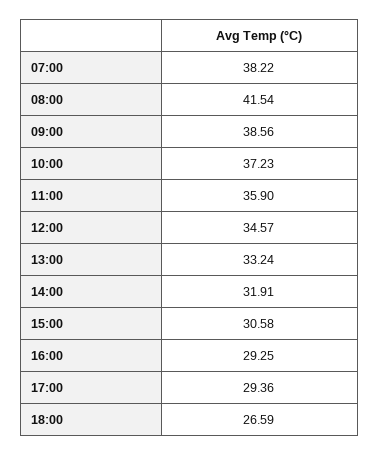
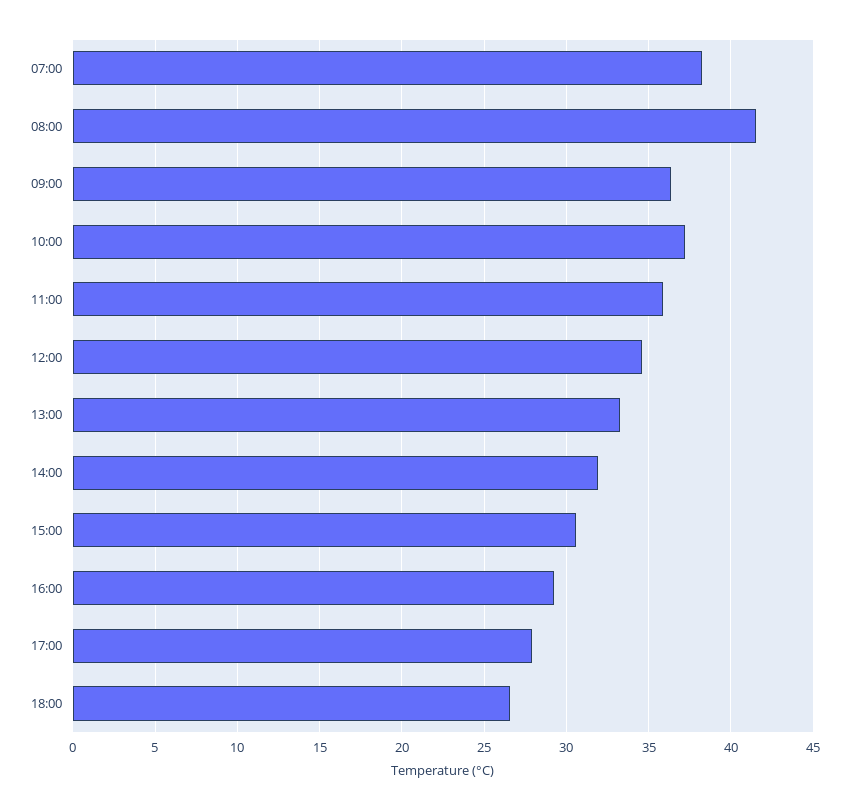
09:00: 38.56 -> 36.5
17:00: 29.36 -> 28

